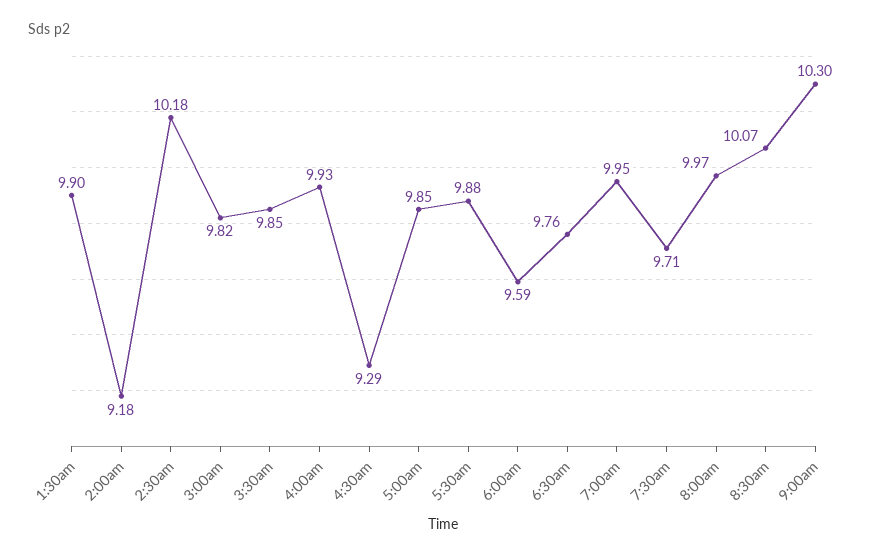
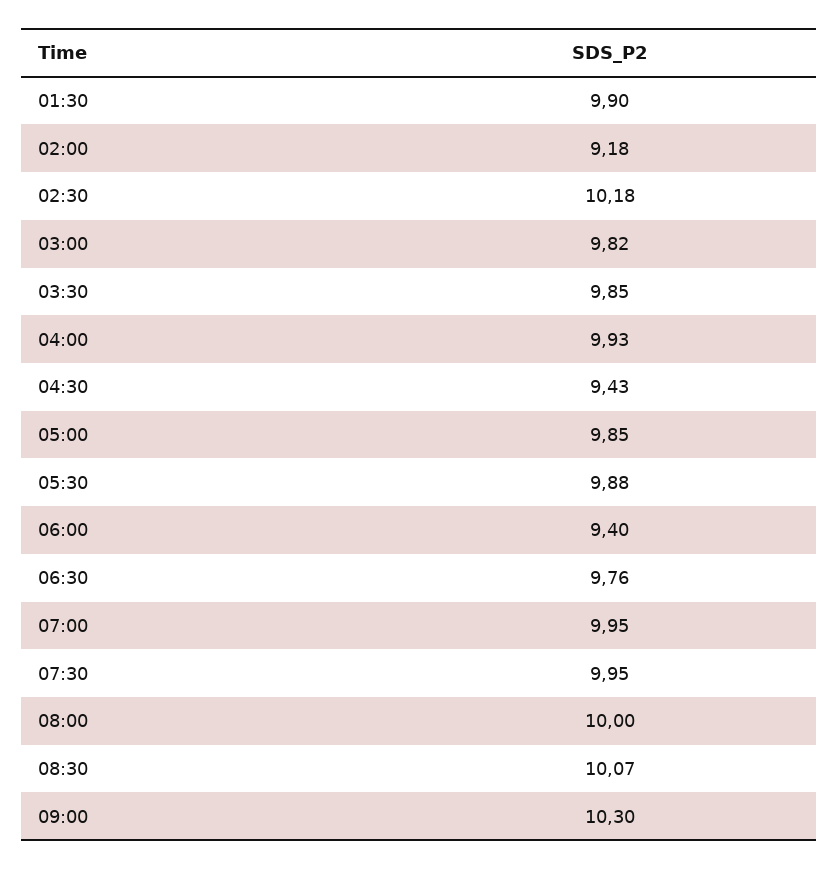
4:30am: 9.29 -> 9.43
6:00am: 9.59 -> 9.4
7:30am: 9.71 -> 9.95
8:00am: 9.97 -> 10

